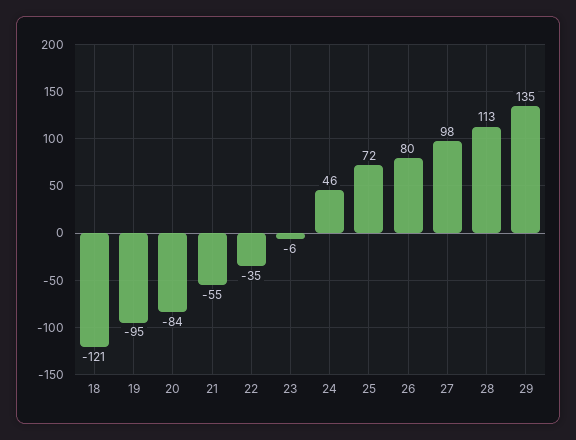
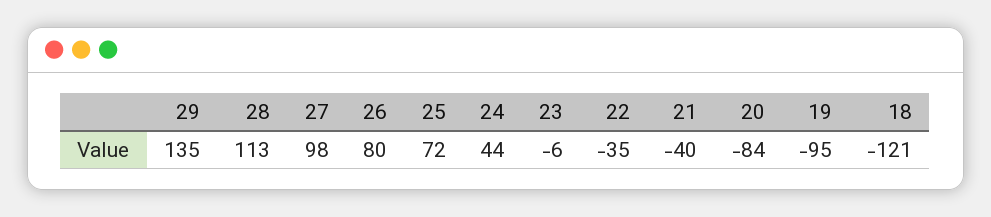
21: -55 -> -40
24: 46 -> 44

